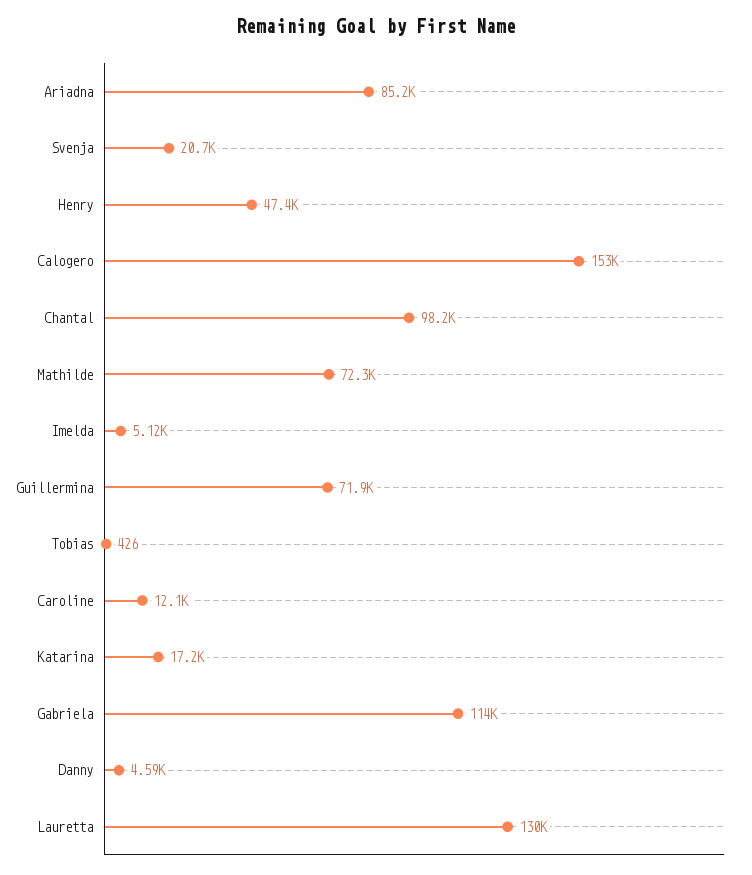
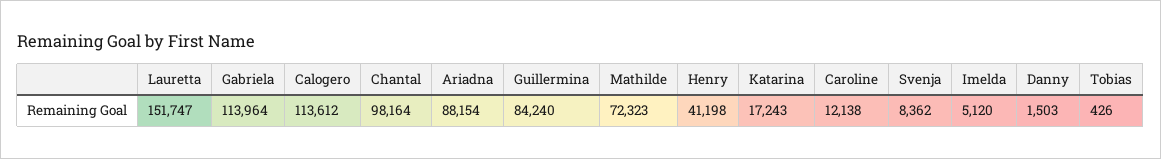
Ariadna: 85200 -> 88154
Svenja: 20700 -> 8362
Henry: 47400 -> 41198
Calogero: 153000 -> 113612
Guillermina: 71900 -> 84240
Danny: 4590 -> 1503
Lauretta: 130000 -> 151747

